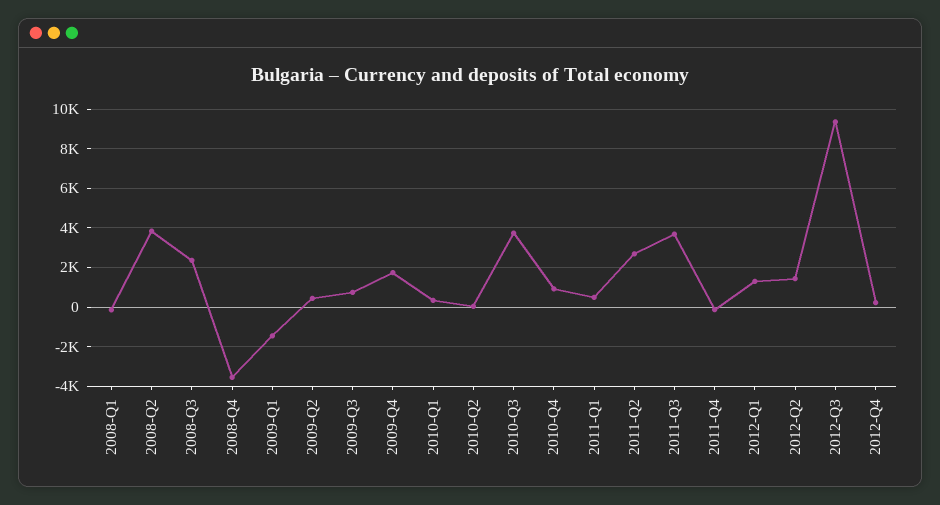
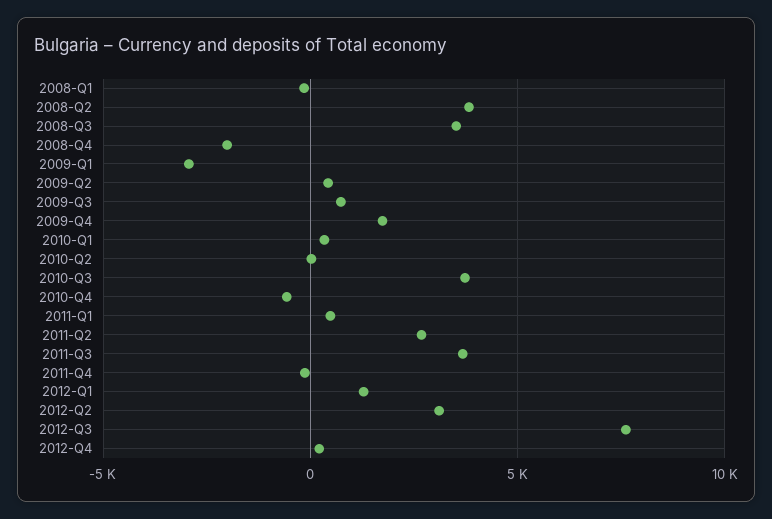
2008-Q3: 2500 -> 3500
2008-Q4: -3500 -> -2000
2009-Q1: -1500 -> -3000
2010-Q4: 1000 -> -500
2012-Q2: 1500 -> 3000
2012-Q3: 9500 -> 7500

